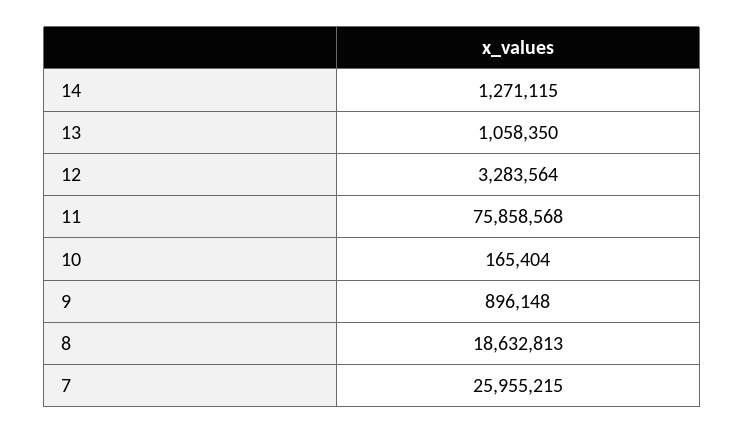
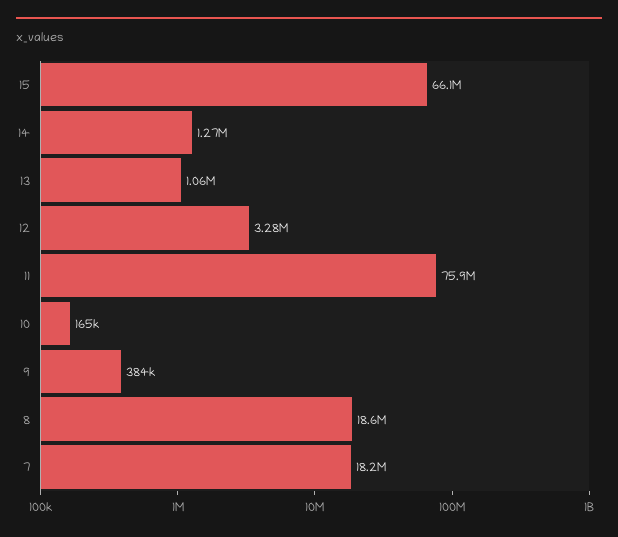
9: 896148 -> 384000
7: 25955215 -> 18200000
15: none -> 66100000

